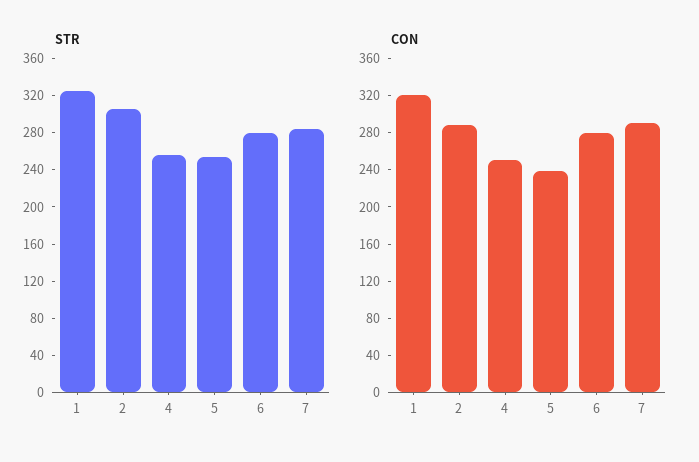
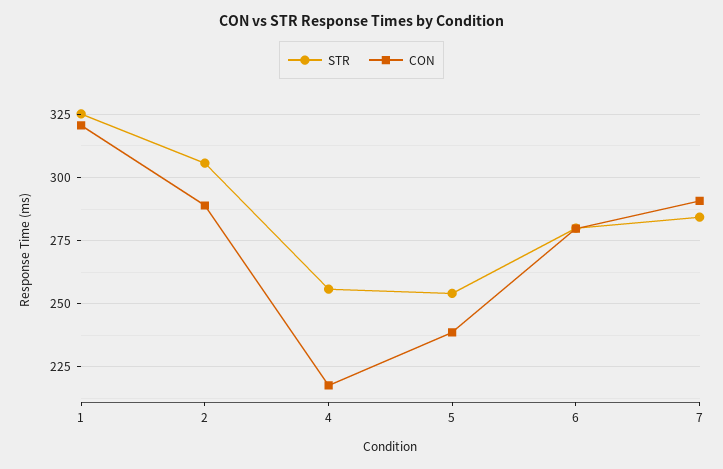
CON, 4: 250 -> 217.5

